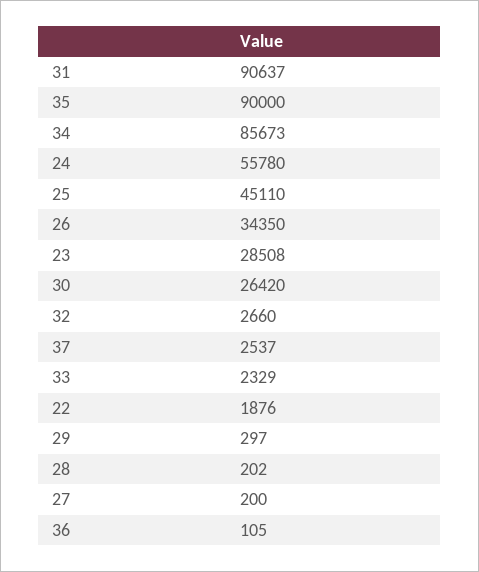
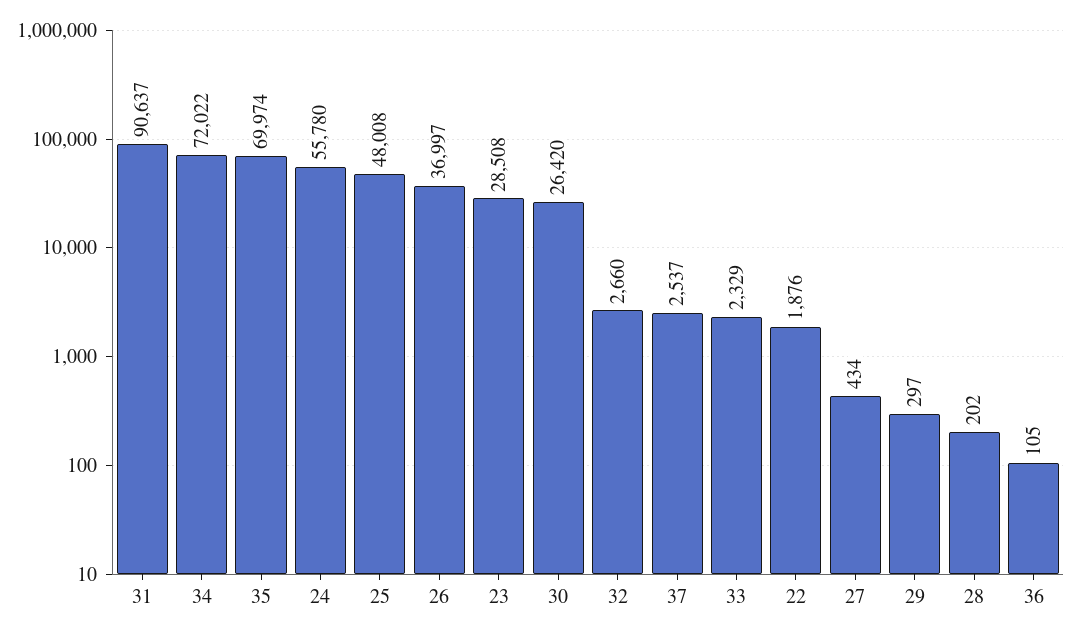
35: 90000 -> 69974
34: 85673 -> 72022
25: 45110 -> 48008
26: 34350 -> 36997
27: 200 -> 434

